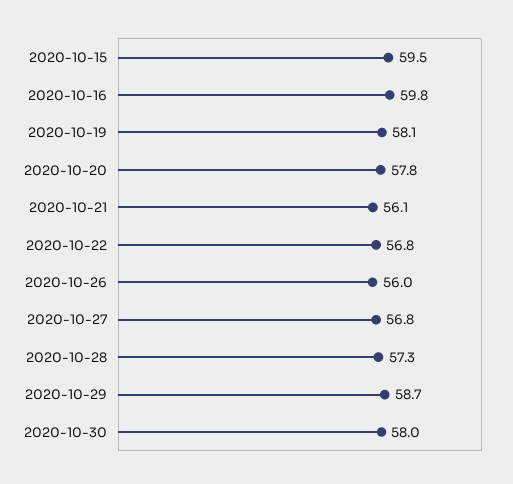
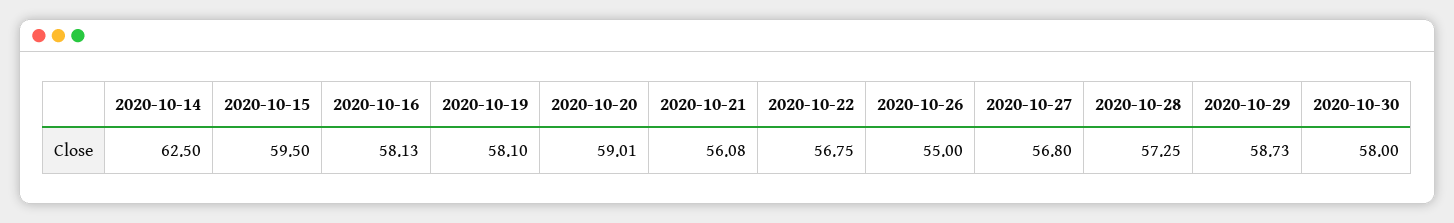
2020-10-16: 59.8 -> 58.13
2020-10-20: 57.8 -> 59.01
2020-10-26: 56 -> 55
2020-10-14: none -> 62.5

